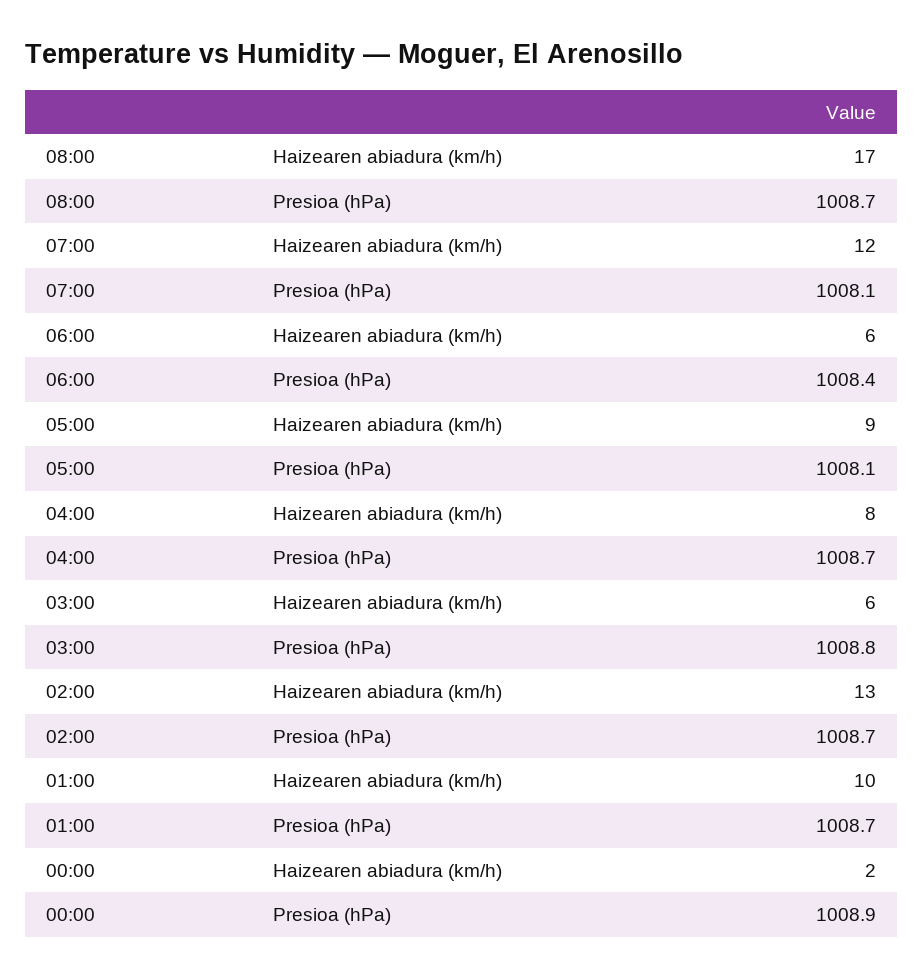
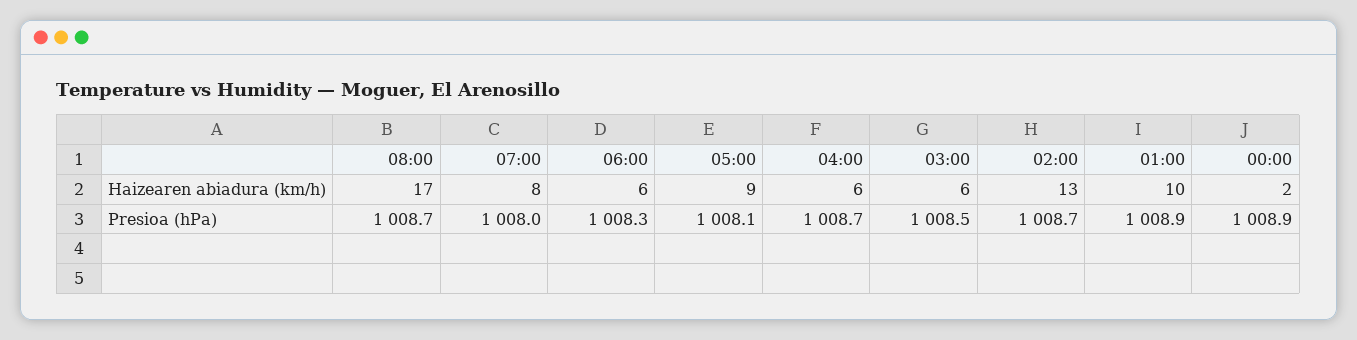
07:00, Haizearen abiadura (km/h): 12 -> 8
07:00, Presioa (hPa): 1008.1 -> 1008
06:00, Presioa (hPa): 1008.4 -> 1008.3
04:00, Haizearen abiadura (km/h): 8 -> 6
03:00, Presioa (hPa): 1008.8 -> 1008.5
01:00, Presioa (hPa): 1008.7 -> 1008.9

